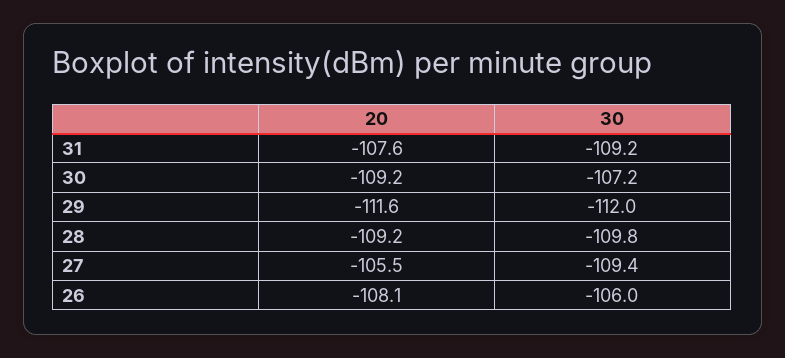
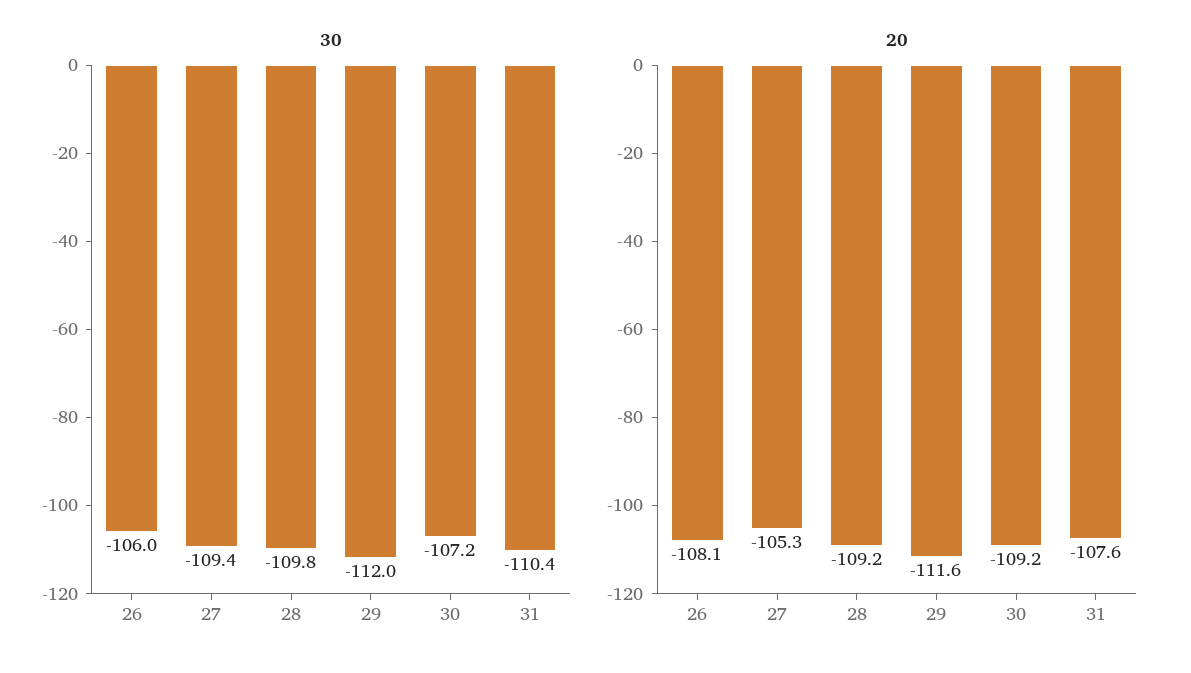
30, 31: -109.2 -> -110.4
20, 27: -105.5 -> -105.3

